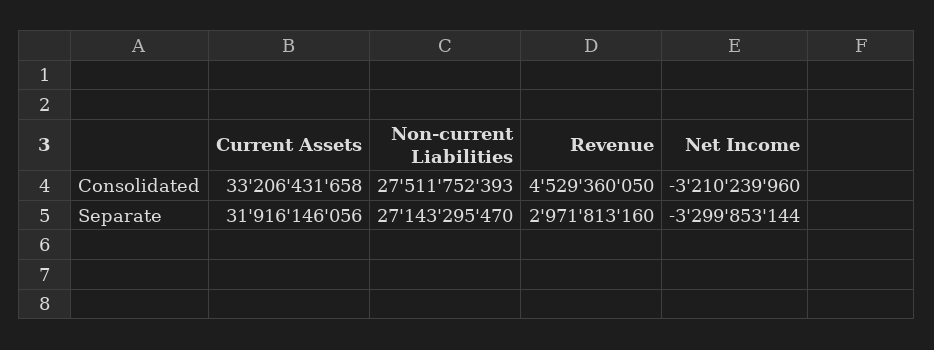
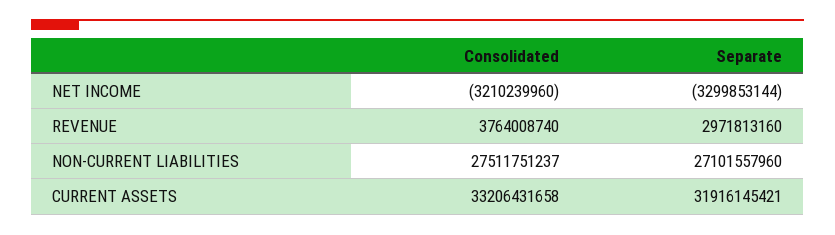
Non-current Liabilities, Consolidated: 27511752393 -> 27511751237
Revenue, Consolidated: 4529360050 -> 3764008740
Current Assets, Separate: 31916146056 -> 31916145421
Non-current Liabilities, Separate: 27143295470 -> 27101557960

